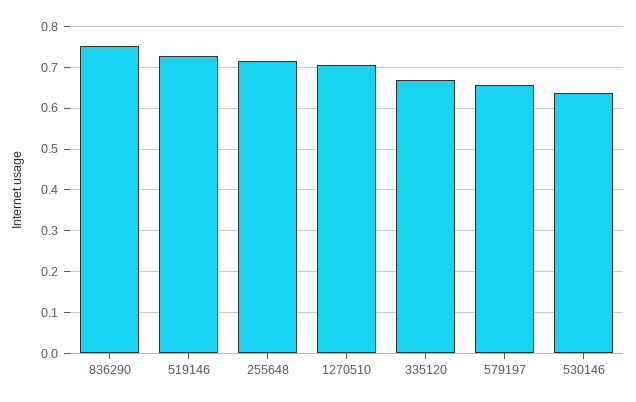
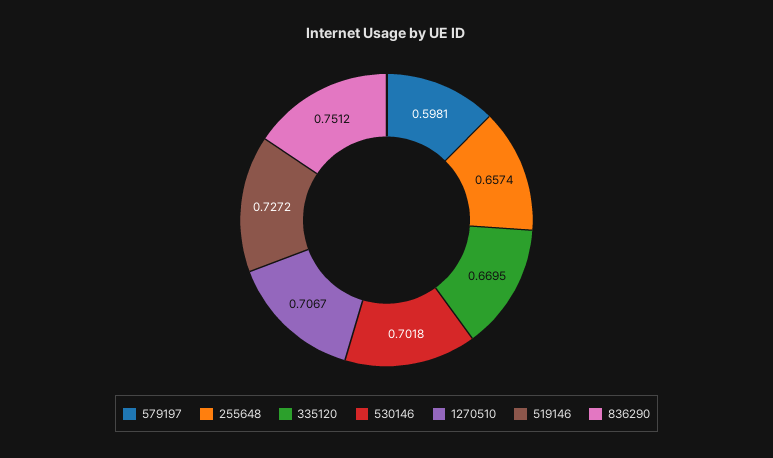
255648: 0.72 -> 0.6574
579197: 0.66 -> 0.5981
530146: 0.64 -> 0.7018

